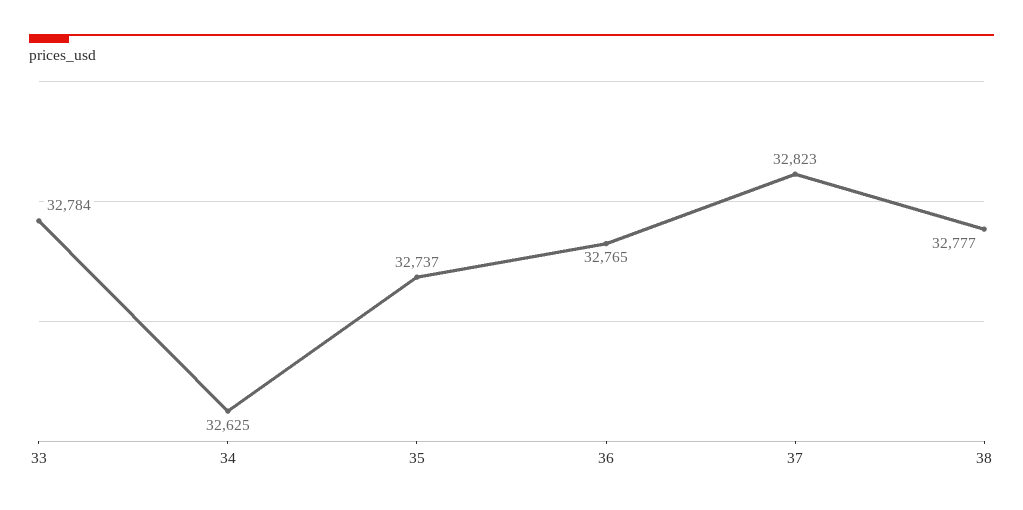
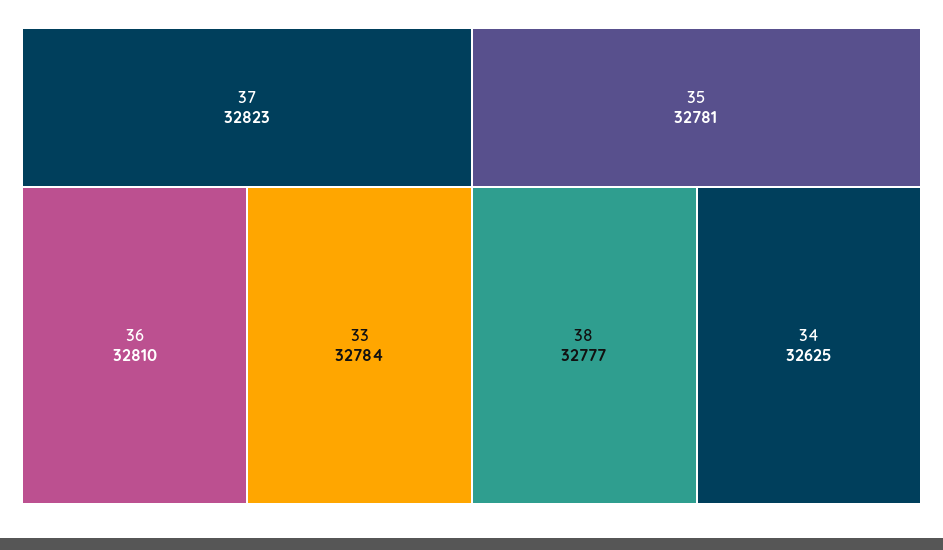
35: 32737 -> 32781
36: 32765 -> 32810

